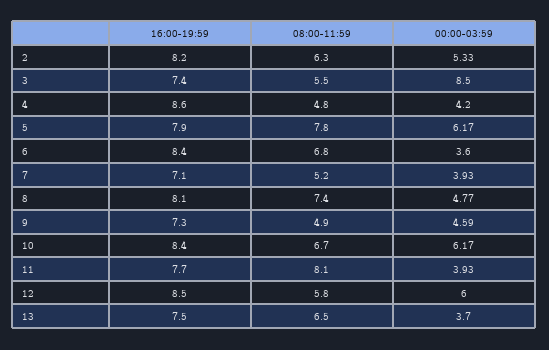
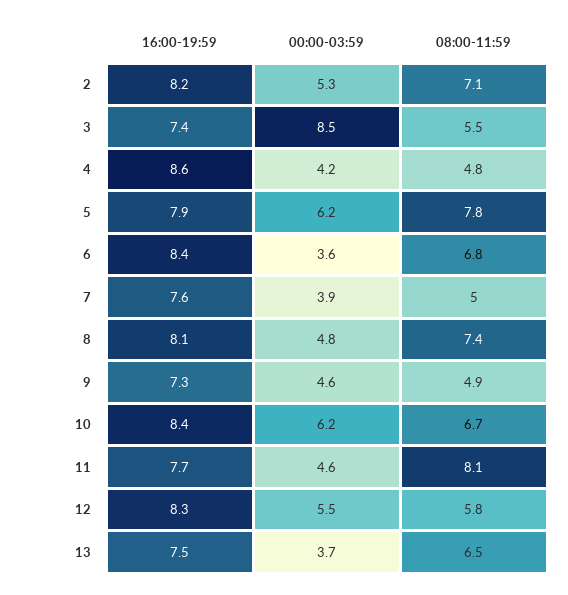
08:00-11:59, 2: 6.3 -> 7.1
16:00-19:59, 7: 7.1 -> 7.6
08:00-11:59, 7: 5.2 -> 5
00:00-03:59, 11: 3.93 -> 4.6
16:00-19:59, 12: 8.5 -> 8.3
00:00-03:59, 12: 6 -> 5.5

